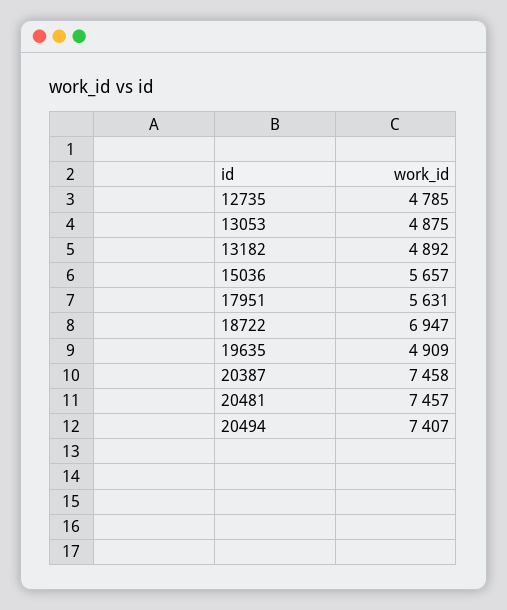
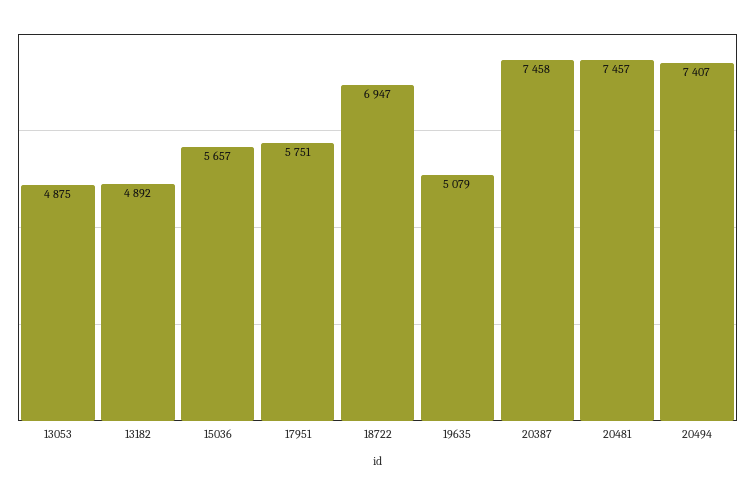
12735: 4785 -> none
17951: 5631 -> 5751
19635: 4909 -> 5079

